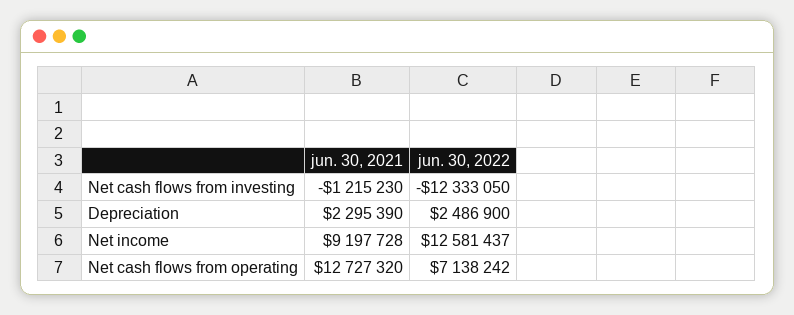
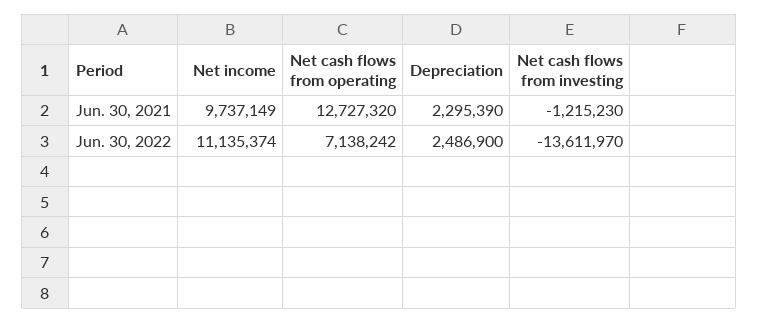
jun. 30, 2022, Net cash flows from investing: -12333050 -> -13611970
jun. 30, 2021, Net income: 9197728 -> 9737149
jun. 30, 2022, Net income: 12581437 -> 11135374

